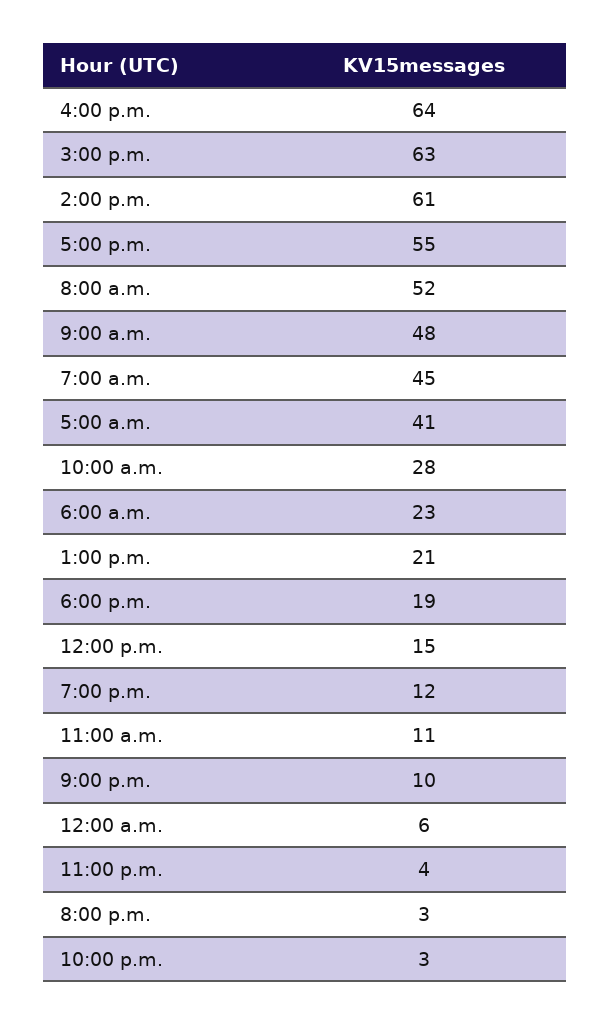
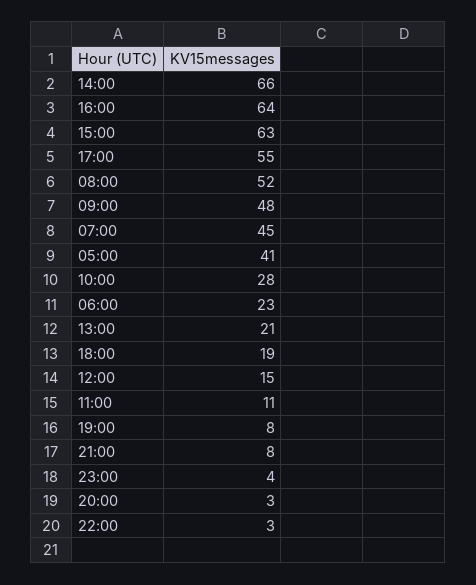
2:00 p.m.: 61 -> 66
7:00 p.m.: 12 -> 8
9:00 p.m.: 10 -> 8
12:00 a.m.: 6 -> none

